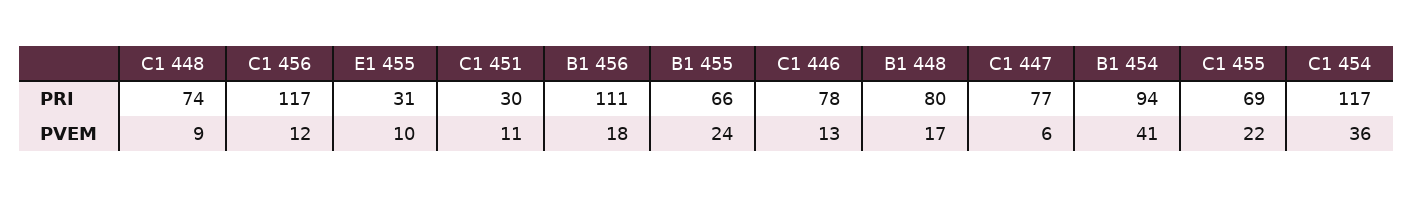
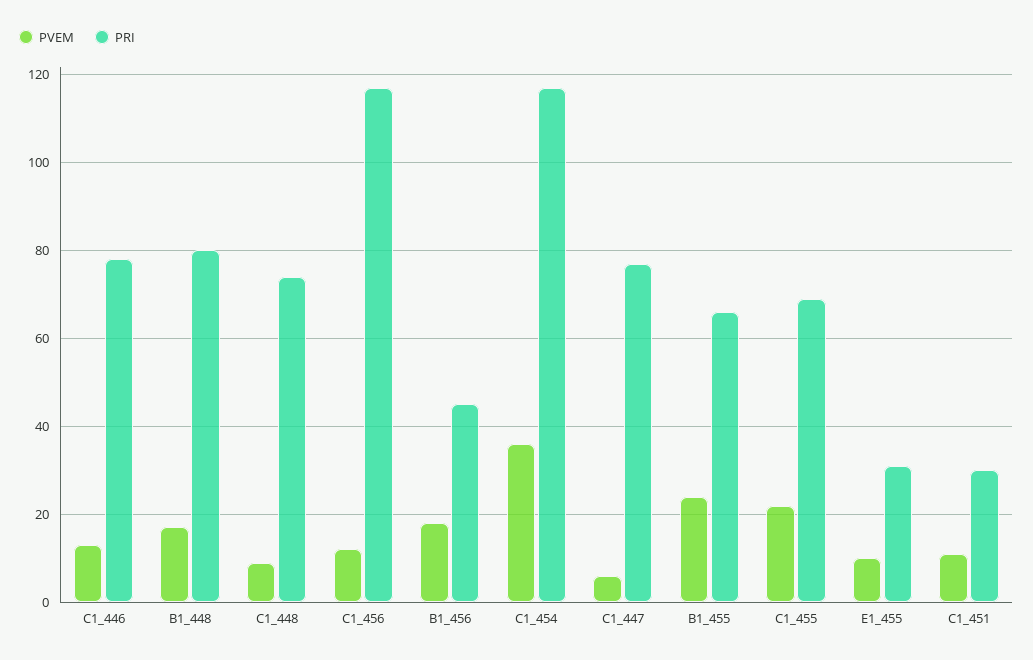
PRI, B1 456: 111 -> 45
PRI, B1 454: 94 -> none
PVEM, B1 454: 41 -> none

